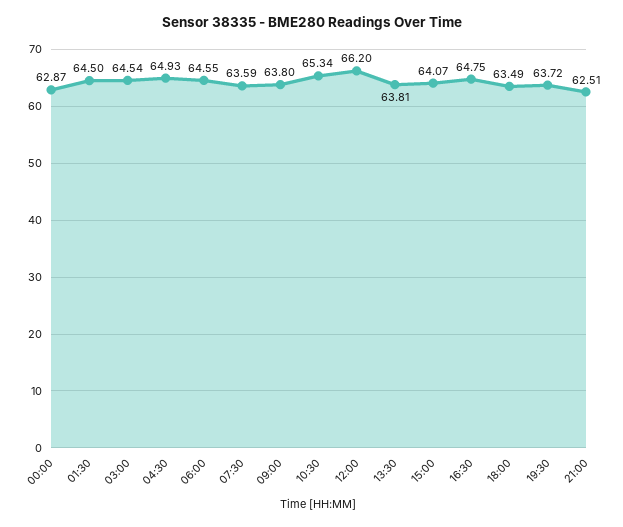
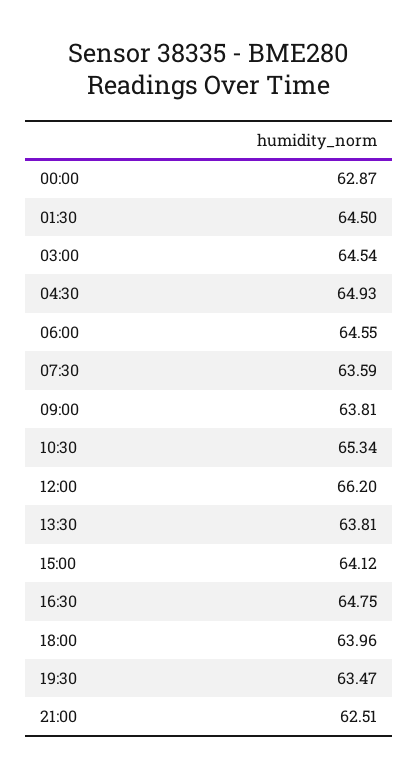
09:00: 63.8 -> 63.81
15:00: 64.07 -> 64.12
18:00: 63.49 -> 63.96
19:30: 63.72 -> 63.47

